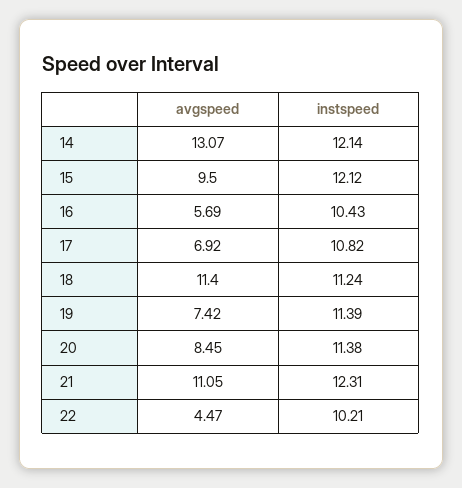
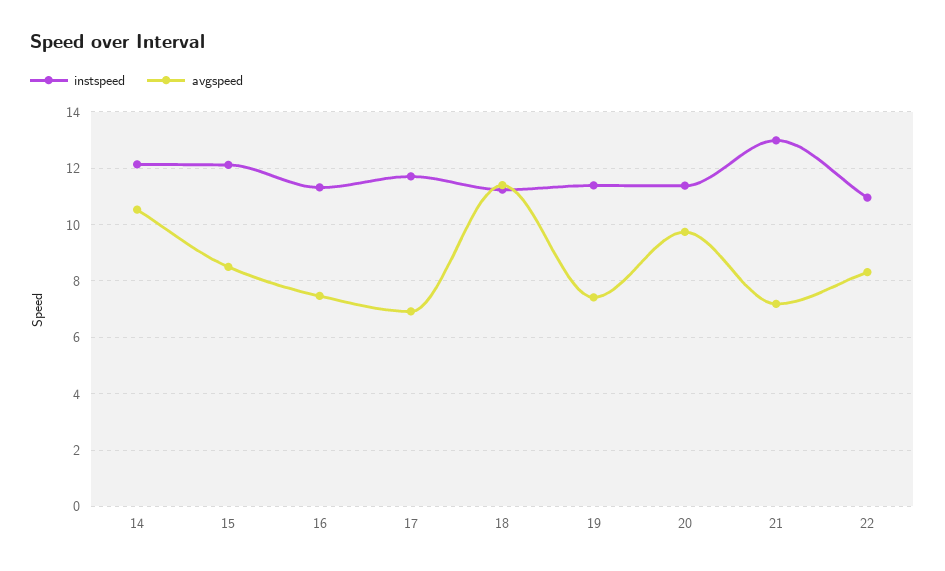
avgspeed, 14: 13.07 -> 10.5
avgspeed, 15: 9.5 -> 8.5
avgspeed, 16: 5.69 -> 7.5
instspeed, 16: 10.43 -> 11.25
instspeed, 17: 10.82 -> 11.75
avgspeed, 20: 8.45 -> 9.75
avgspeed, 21: 11.05 -> 7.25
instspeed, 21: 12.31 -> 13
avgspeed, 22: 4.47 -> 8.25
instspeed, 22: 10.21 -> 11

